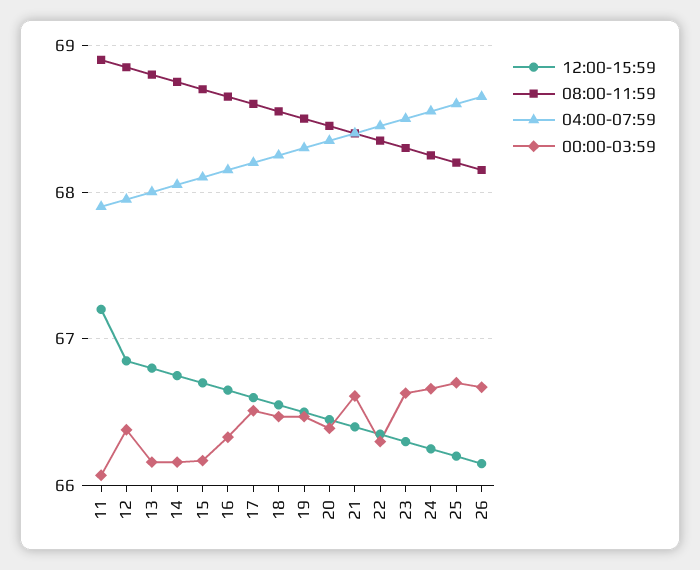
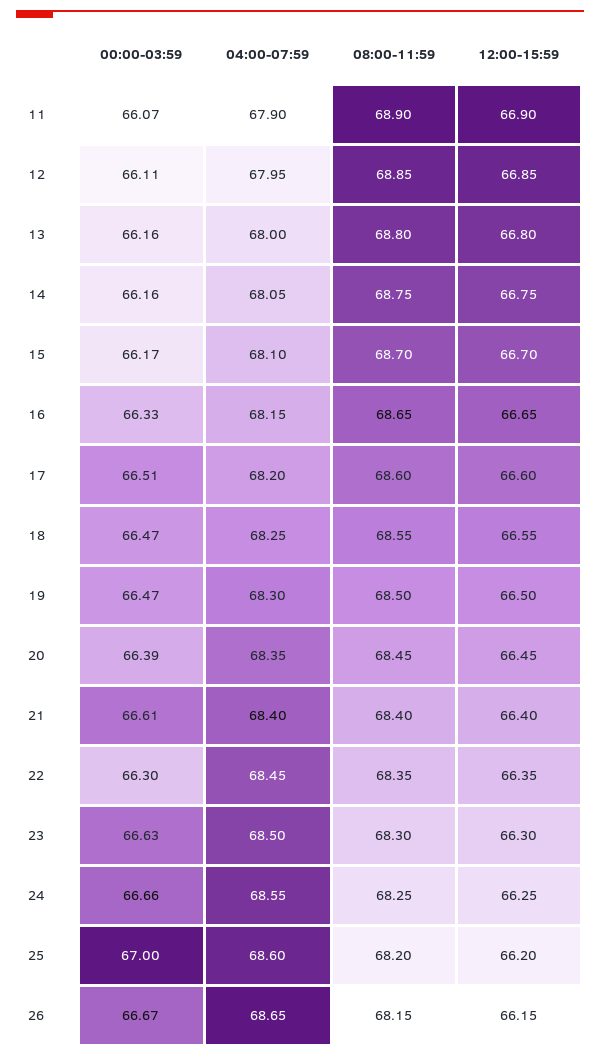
12:00-15:59, 11: 67.2 -> 66.9
00:00-03:59, 12: 66.4 -> 66.11
00:00-03:59, 25: 66.7 -> 67

